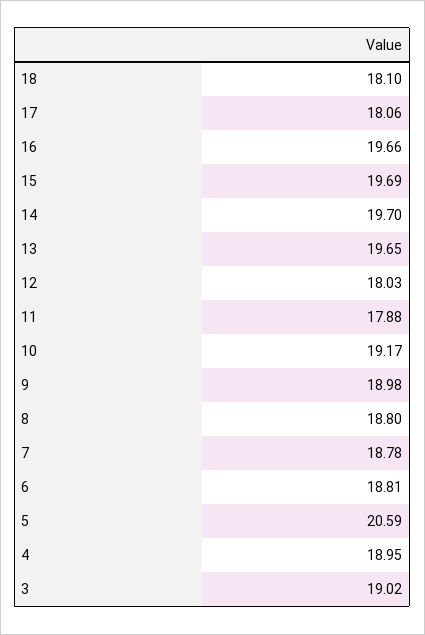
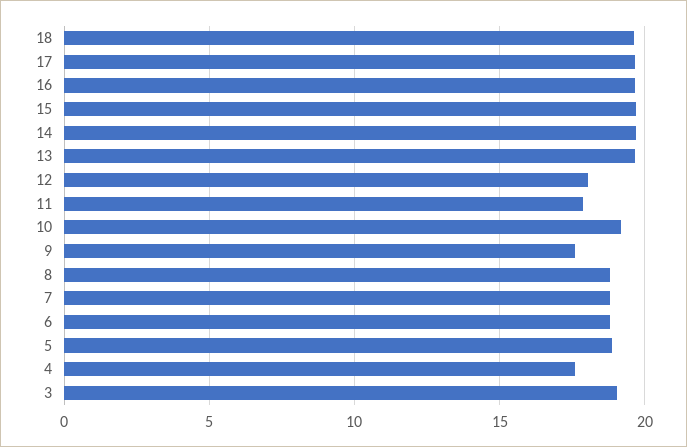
18: 18.1 -> 19.5
17: 18.06 -> 19.5
9: 18.98 -> 17.5
5: 20.59 -> 19
4: 18.95 -> 17.5

